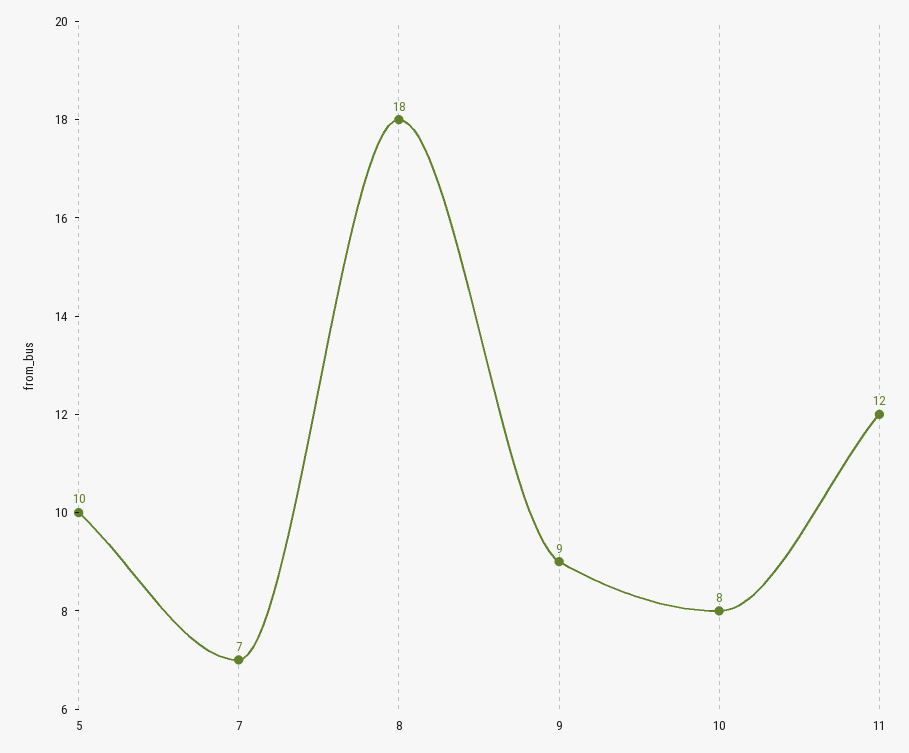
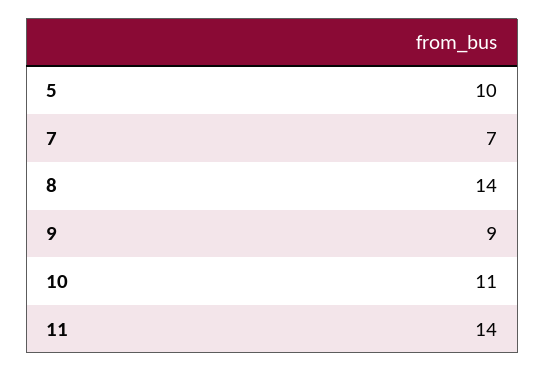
8: 18 -> 14
10: 8 -> 11
11: 12 -> 14

